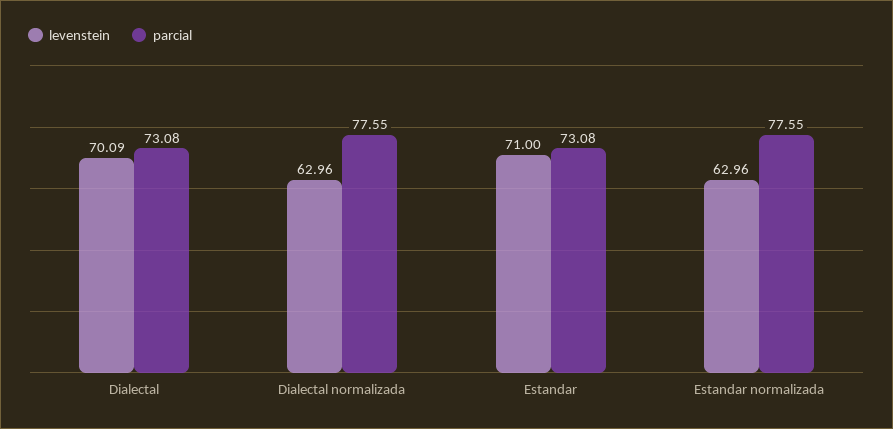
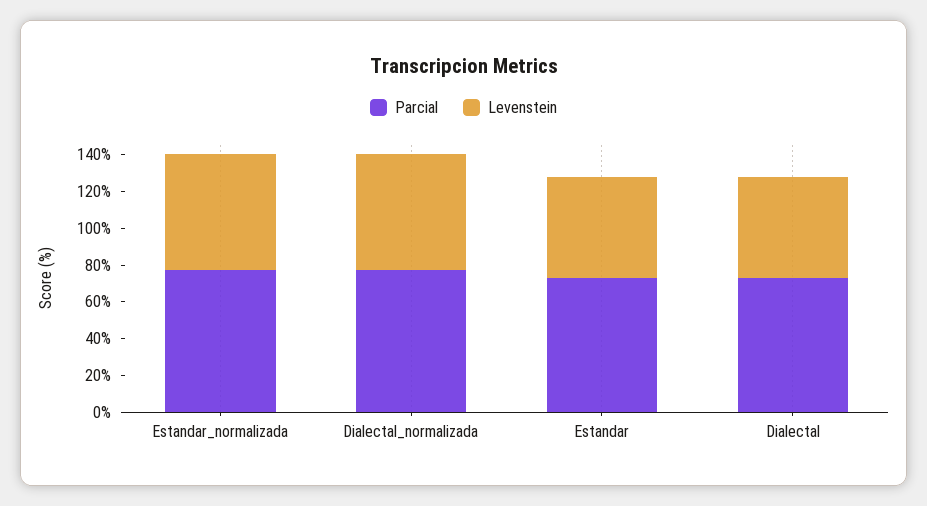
levenstein, Dialectal: 70.09 -> 55
levenstein, Estandar: 71 -> 55

